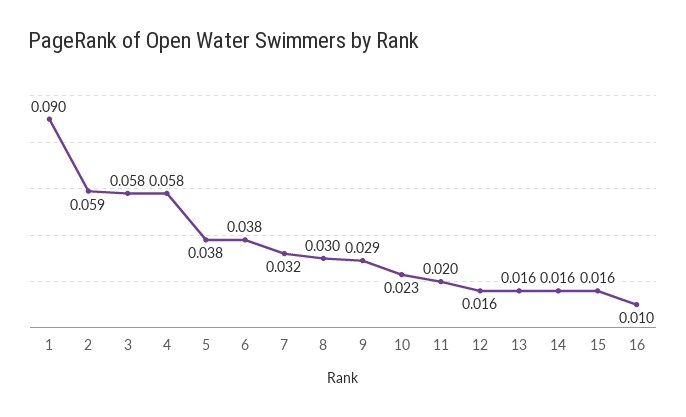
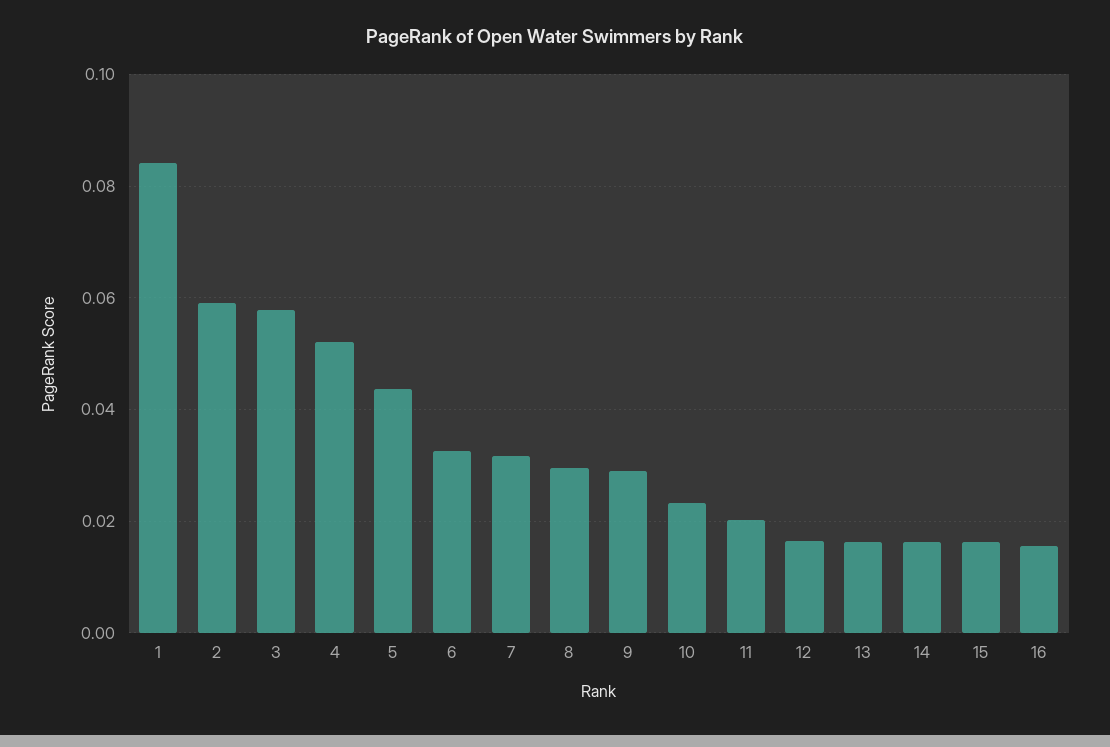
1: 0.09 -> 0.084
4: 0.058 -> 0.052
5: 0.038 -> 0.044
6: 0.038 -> 0.032
16: 0.01 -> 0.016

